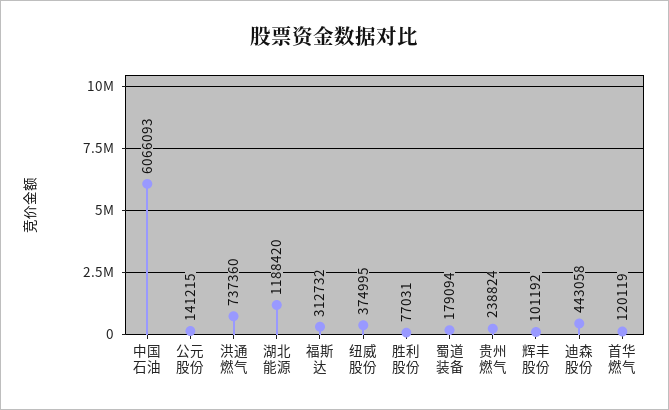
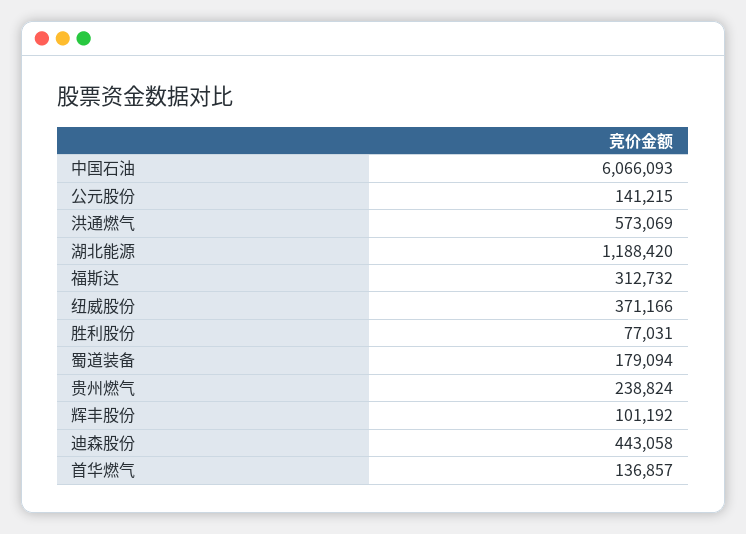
洪通燃气: 737360 -> 573069
纽威股份: 374995 -> 371166
首华燃气: 120119 -> 136857

